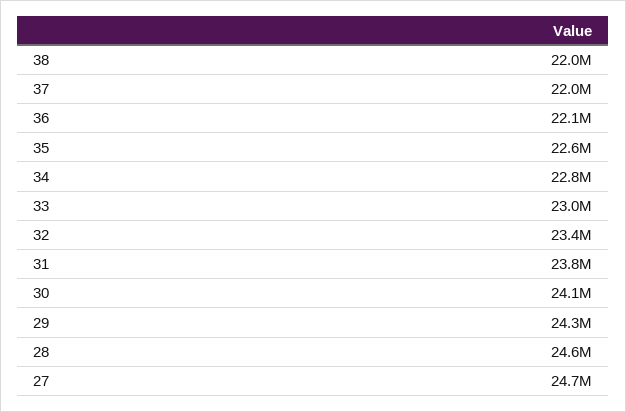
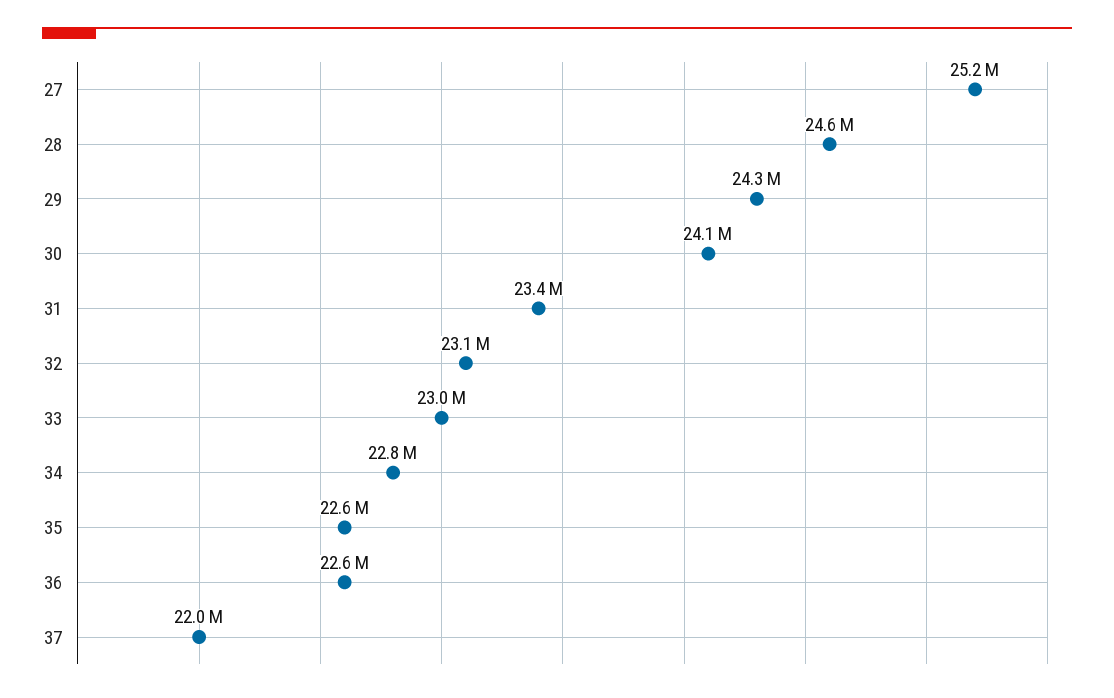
38: 22000000 -> none
36: 22100000 -> 22600000
32: 23400000 -> 23100000
31: 23800000 -> 23400000
27: 24700000 -> 25200000

